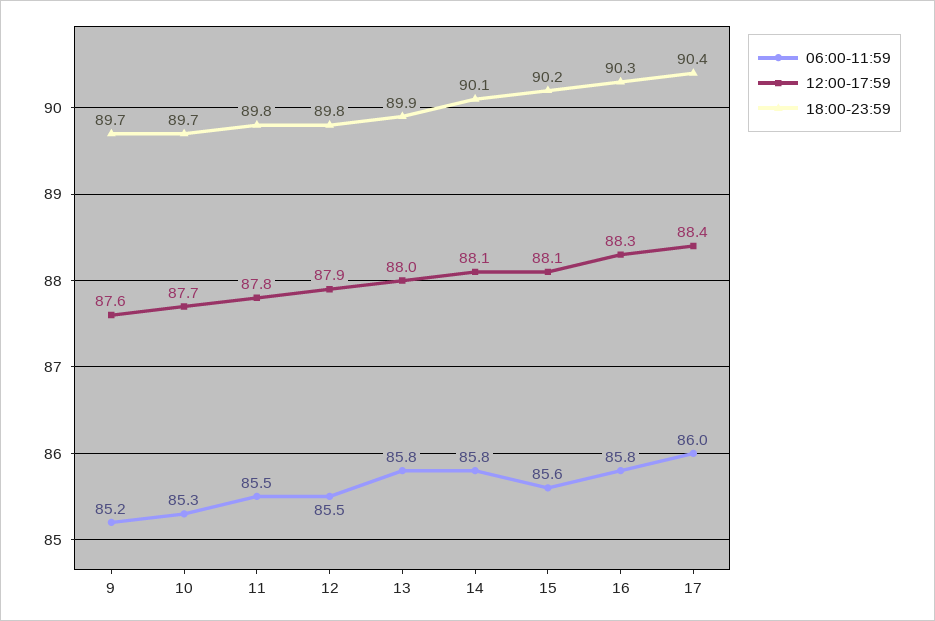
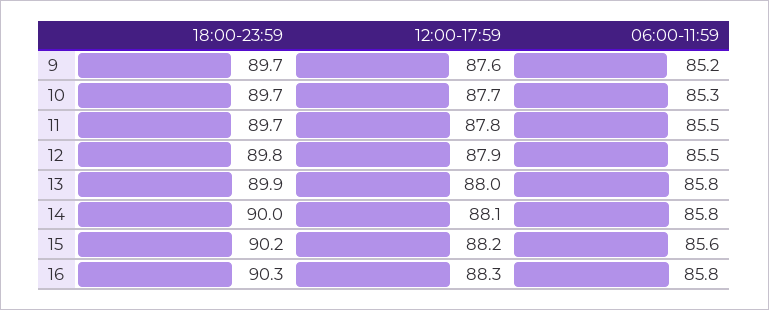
18:00-23:59, 11: 89.8 -> 89.7
18:00-23:59, 14: 90.1 -> 90
12:00-17:59, 15: 88.1 -> 88.2
06:00-11:59, 17: 86 -> none
12:00-17:59, 17: 88.4 -> none
18:00-23:59, 17: 90.4 -> none

